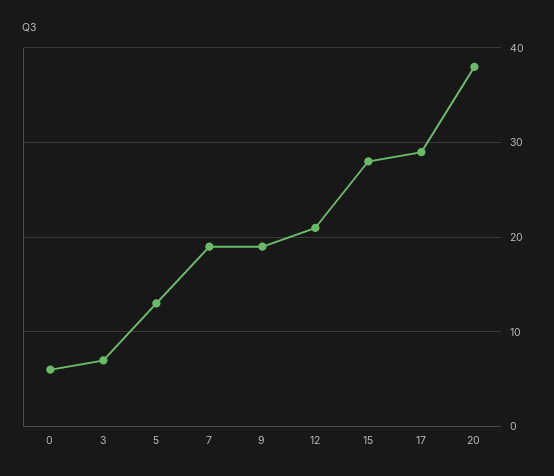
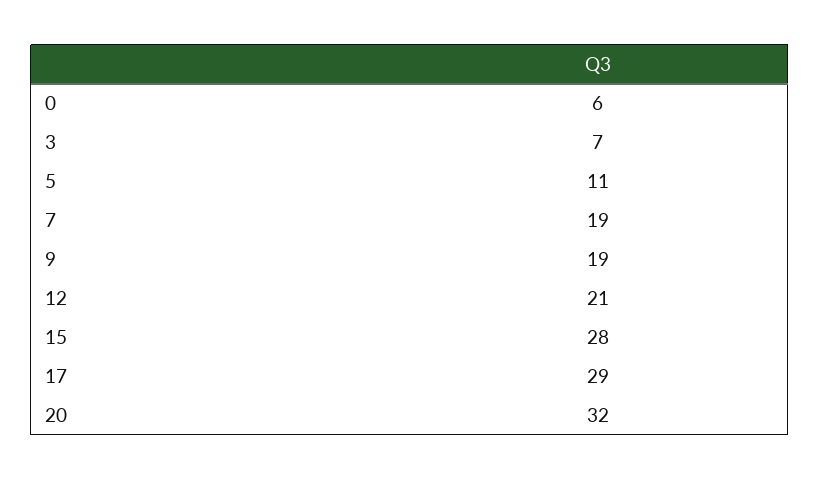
5: 13 -> 11
20: 38 -> 32

